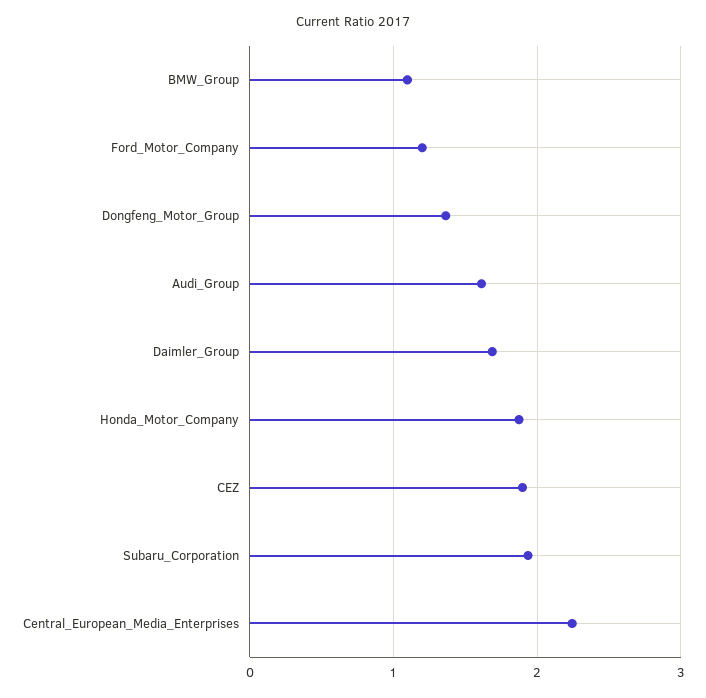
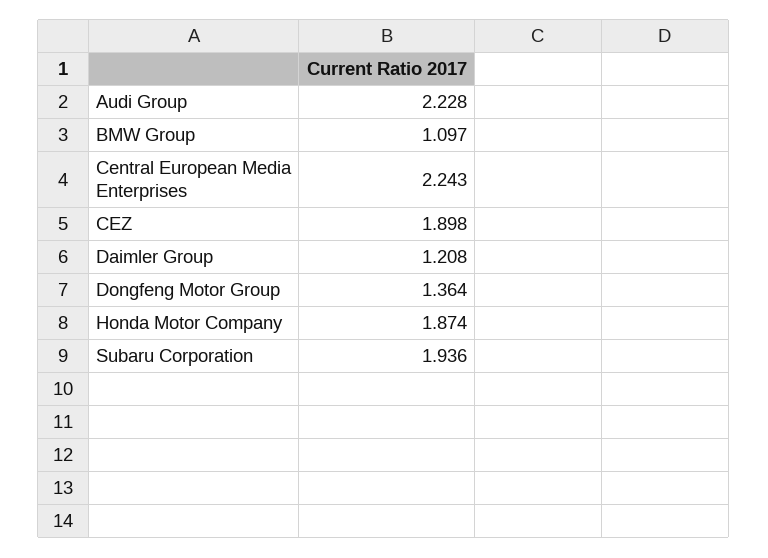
Ford_Motor_Company: 1.2 -> none
Audi_Group: 1.6 -> 2.228
Daimler_Group: 1.7 -> 1.208

